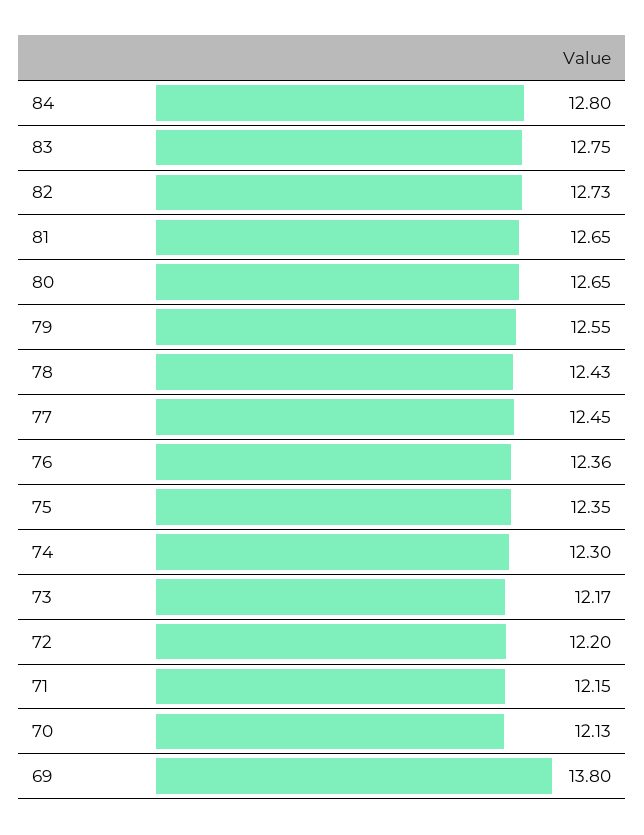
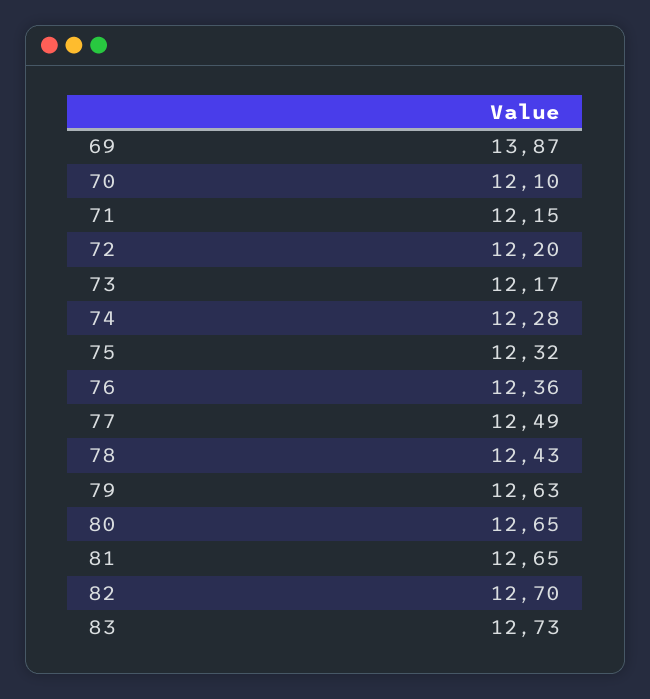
84: 12.8 -> none
83: 12.75 -> 12.73
82: 12.73 -> 12.7
79: 12.55 -> 12.63
77: 12.45 -> 12.49
75: 12.35 -> 12.32
74: 12.3 -> 12.28
70: 12.13 -> 12.1
69: 13.8 -> 13.87

